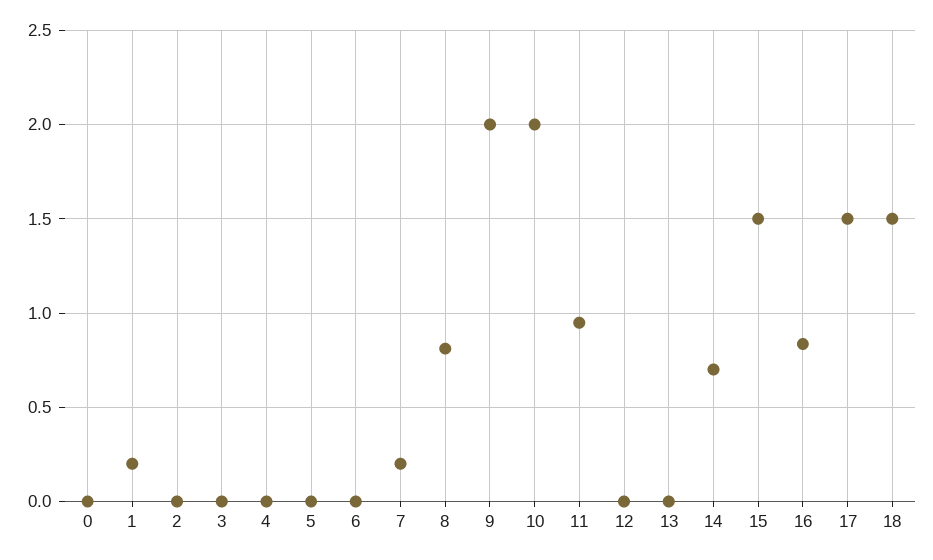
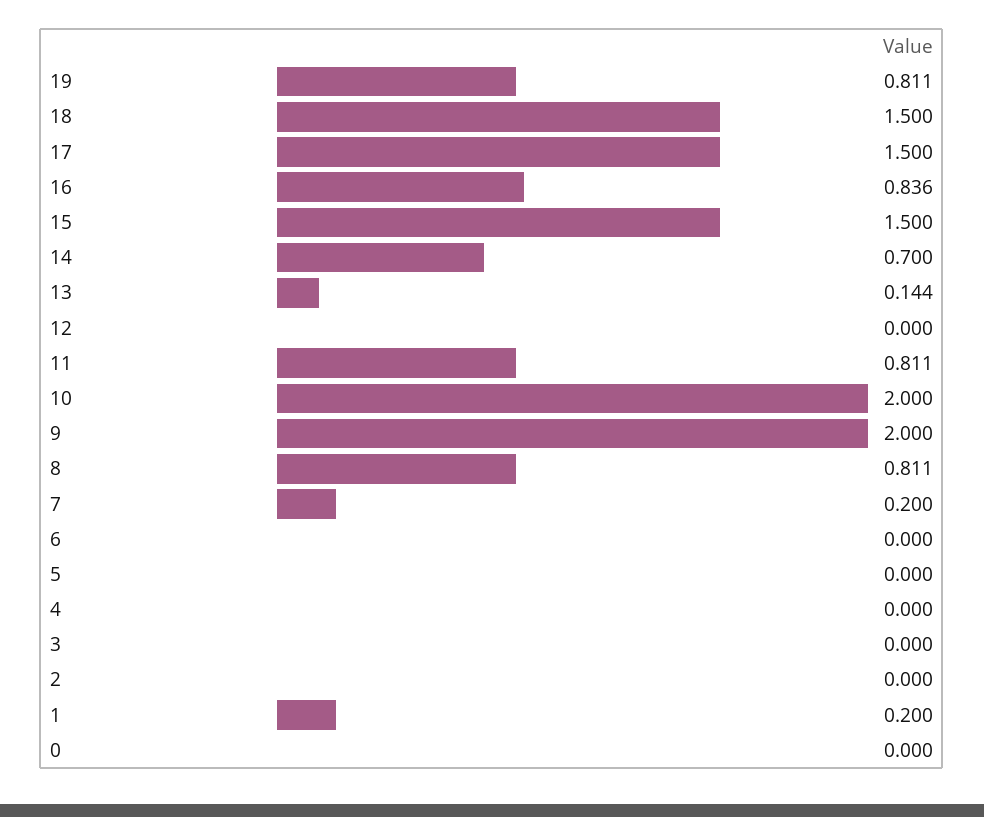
11: 0.95 -> 0.811
13: 0 -> 0.144
19: none -> 0.811

